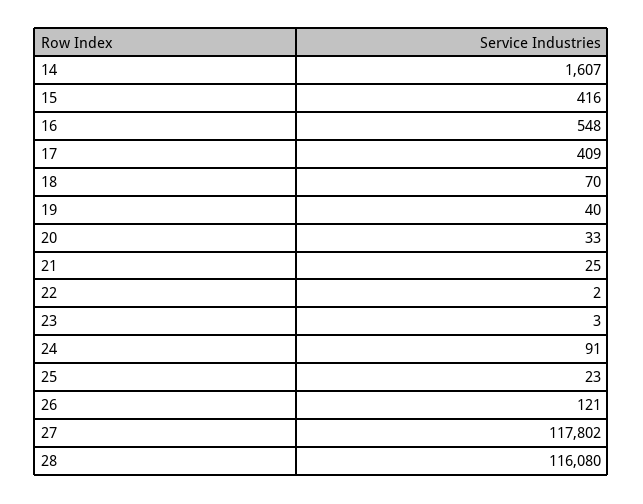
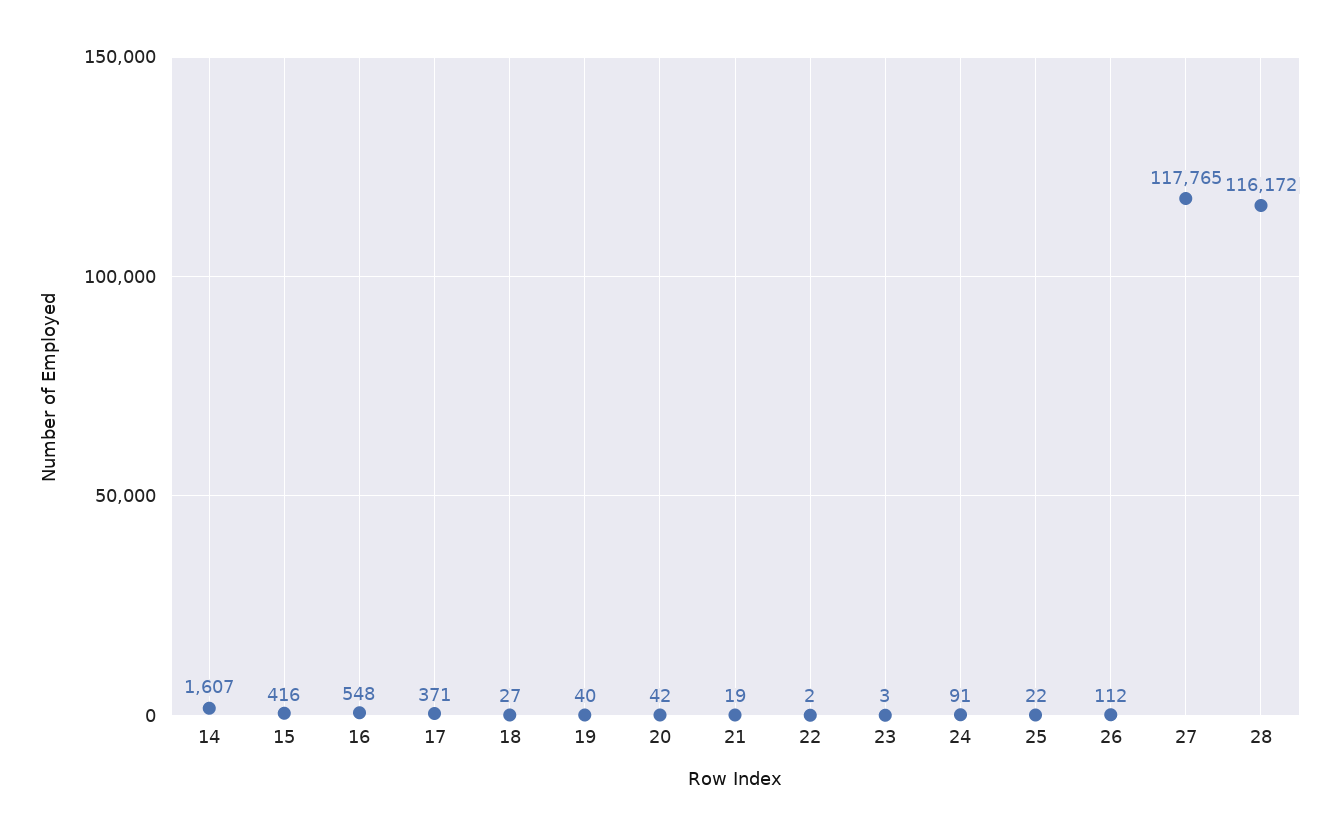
17: 409 -> 371
18: 70 -> 27
20: 33 -> 42
21: 25 -> 19
25: 23 -> 22
26: 121 -> 112
27: 117802 -> 117765
28: 116080 -> 116172

